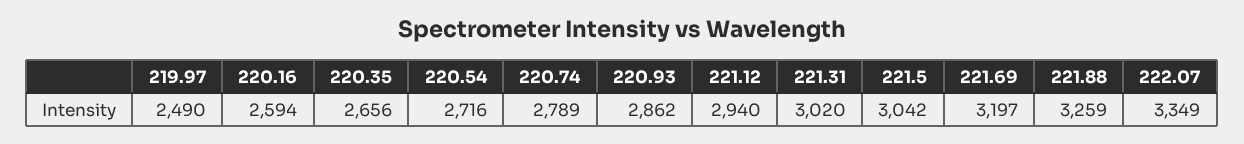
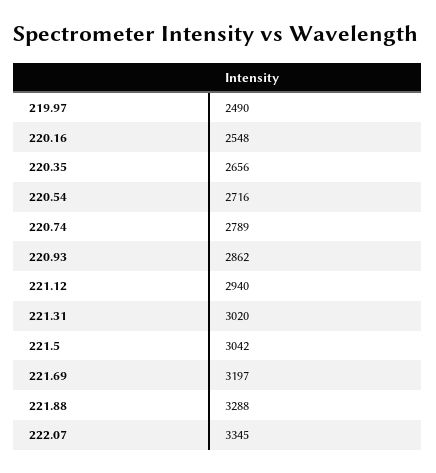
220.16: 2594 -> 2548
221.88: 3259 -> 3288
222.07: 3349 -> 3345

